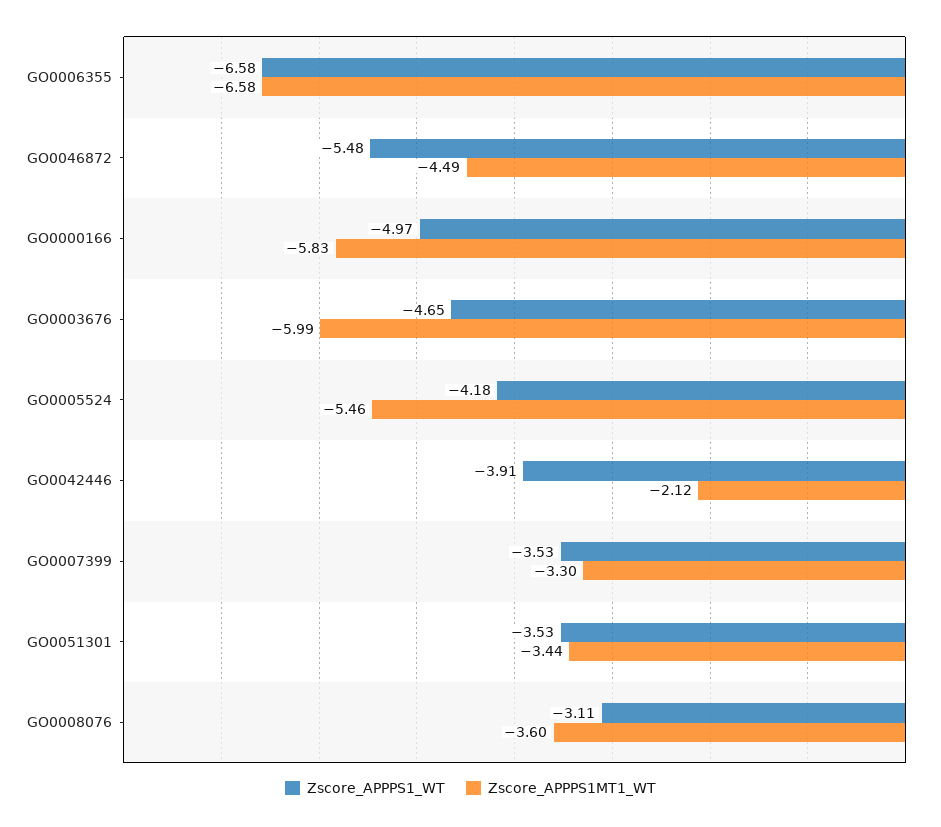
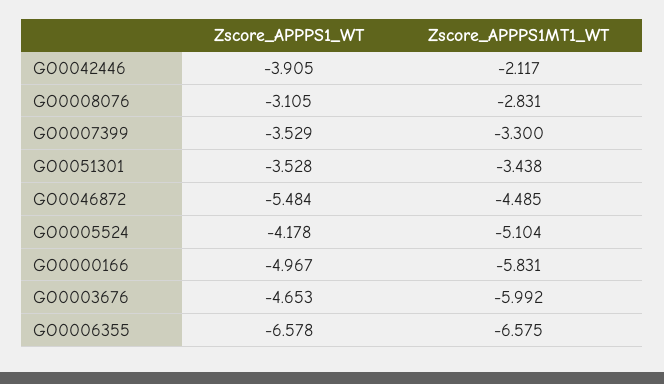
Zscore_APPPS1MT1_WT, GO0005524: -5.46 -> -5.104
Zscore_APPPS1MT1_WT, GO0008076: -3.6 -> -2.831

